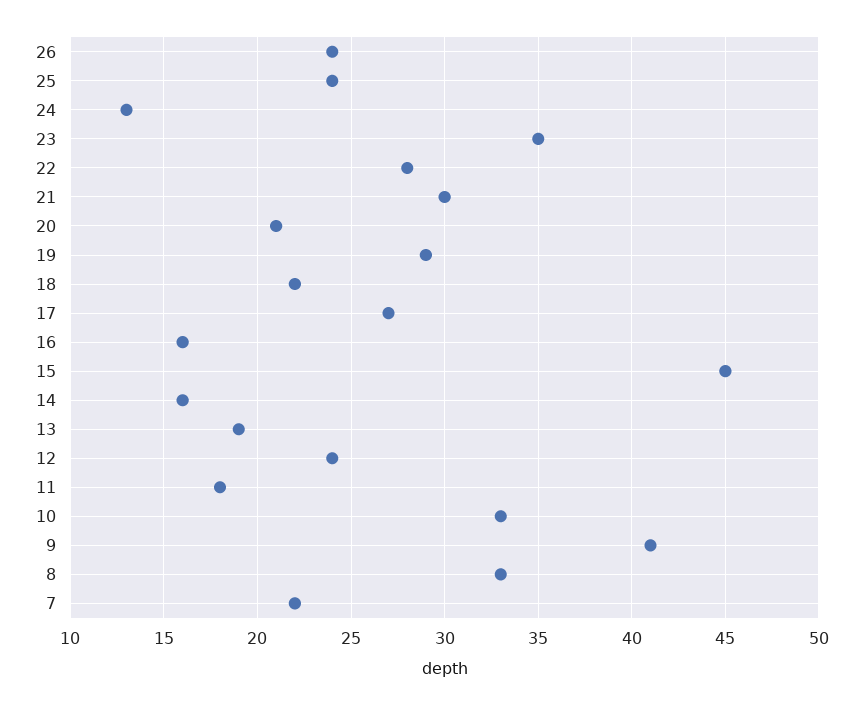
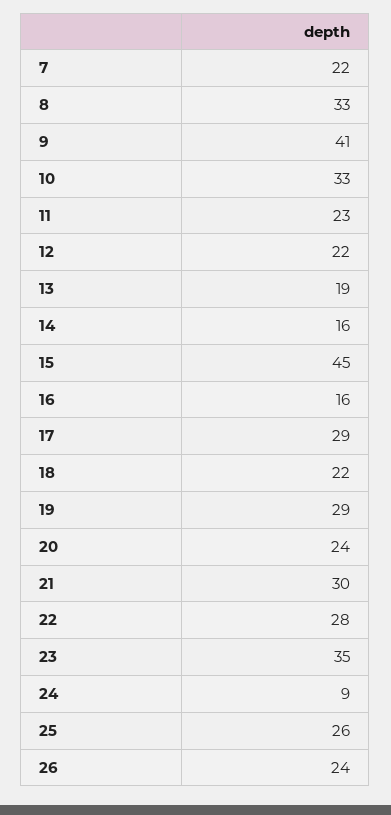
25: 24 -> 26
24: 13 -> 9
20: 21 -> 24
17: 27 -> 29
12: 24 -> 22
11: 18 -> 23

